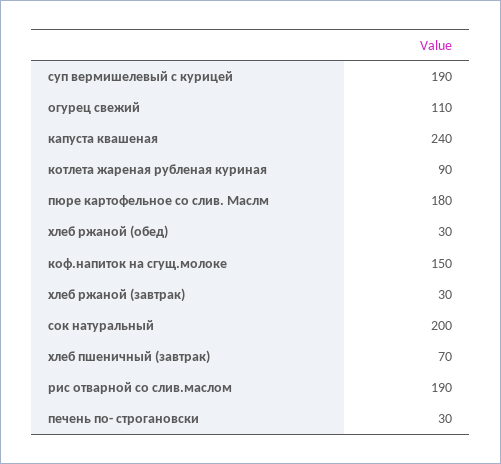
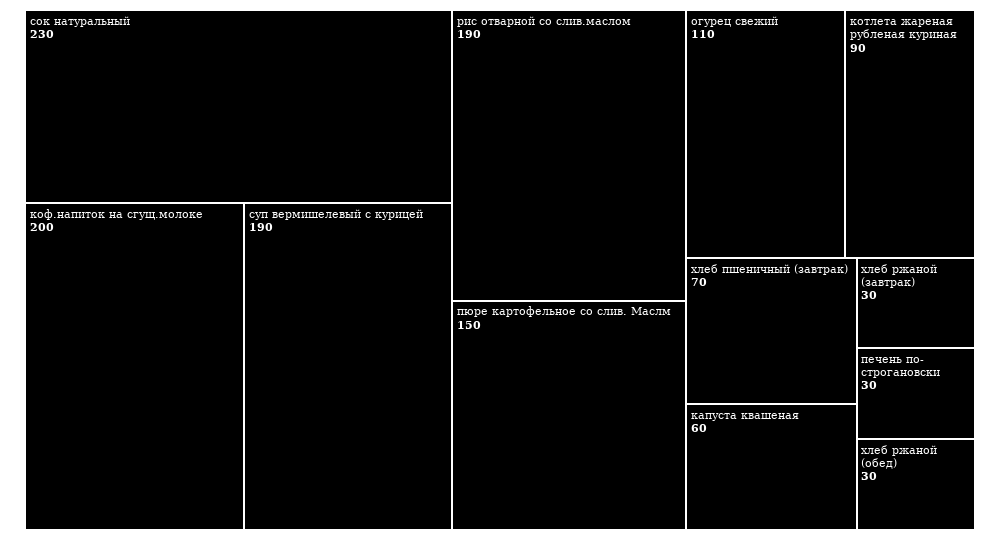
капуста квашеная: 240 -> 60
пюре картофельное со слив. Маслм: 180 -> 150
коф.напиток на сгущ.молоке: 150 -> 200
сок натуральный: 200 -> 230

